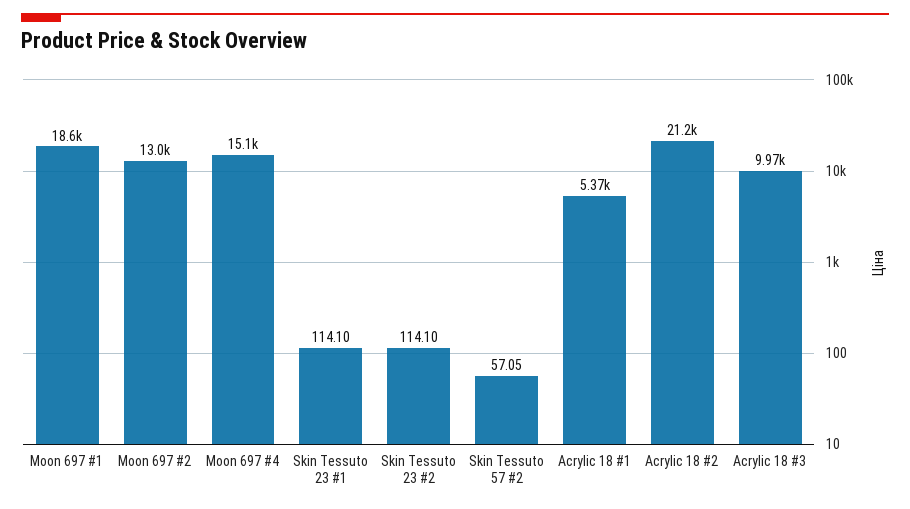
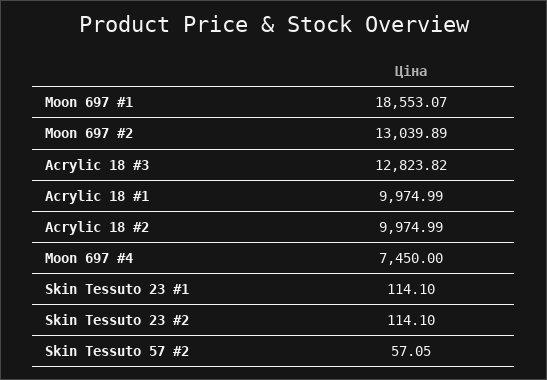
Moon 697 #4: 15100 -> 7450
Acrylic 18 #1: 5370 -> 9974.99
Acrylic 18 #2: 21200 -> 9974.99
Acrylic 18 #3: 9970 -> 12823.82

